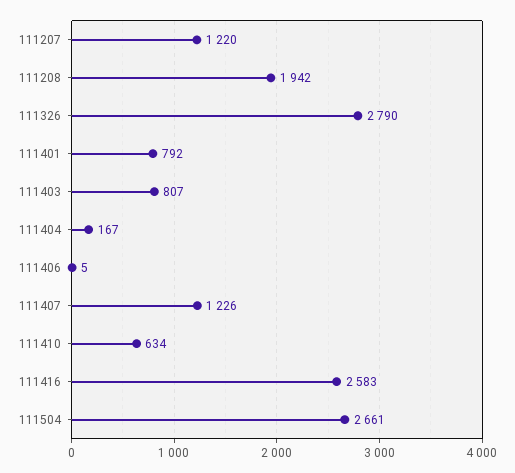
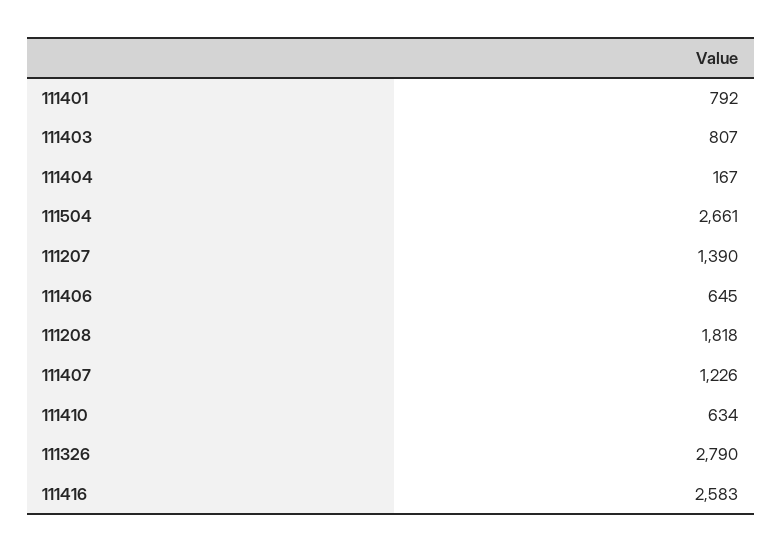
111207: 1220 -> 1390
111208: 1942 -> 1818
111406: 5 -> 645

